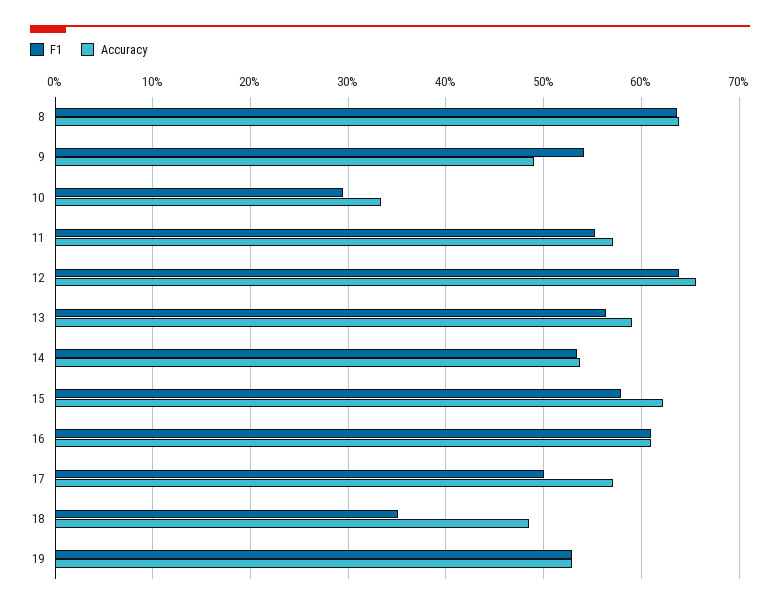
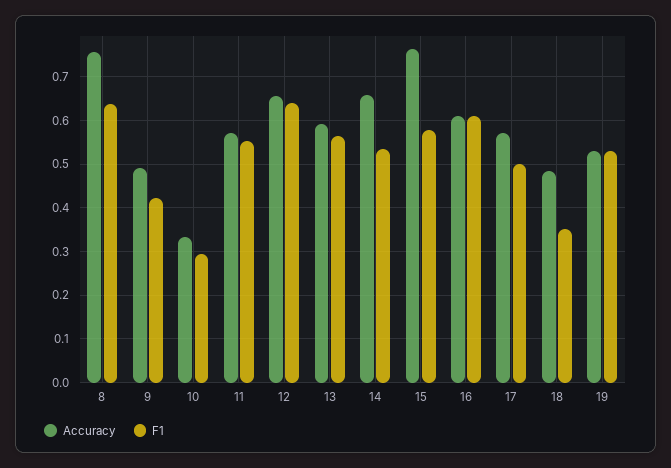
Accuracy, 8: 0.64 -> 0.76
F1, 9: 0.54 -> 0.42
Accuracy, 14: 0.54 -> 0.66
Accuracy, 15: 0.62 -> 0.76

